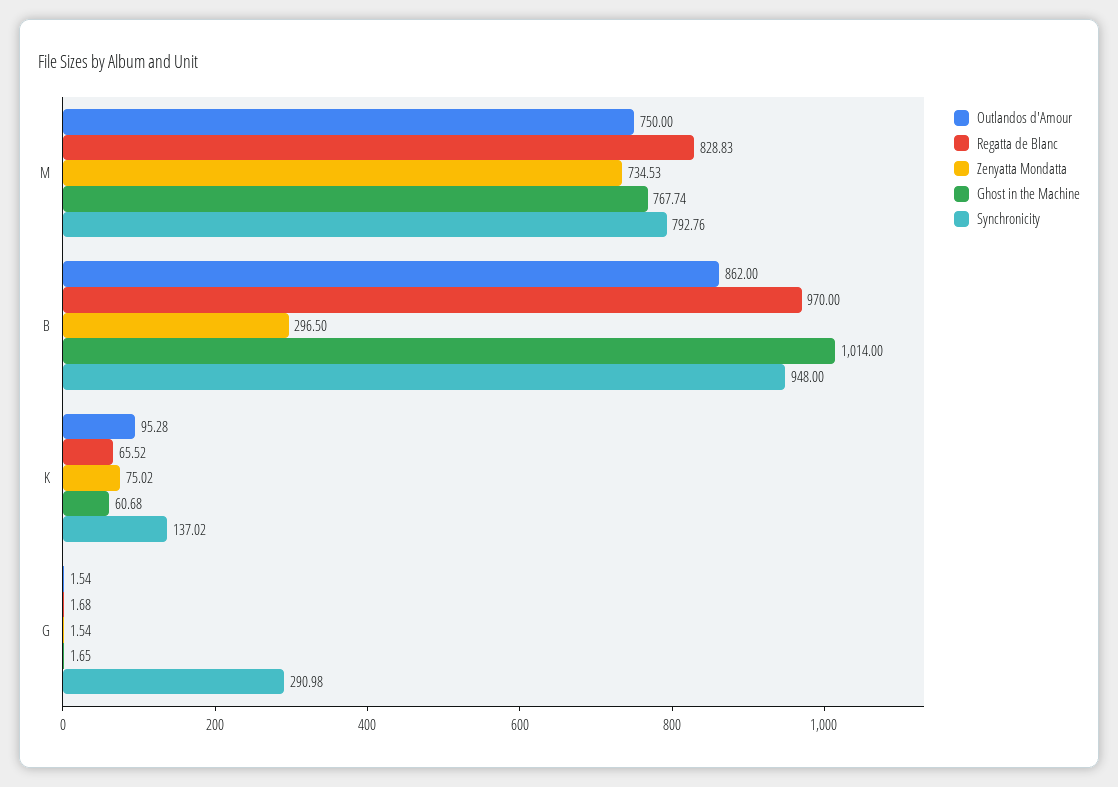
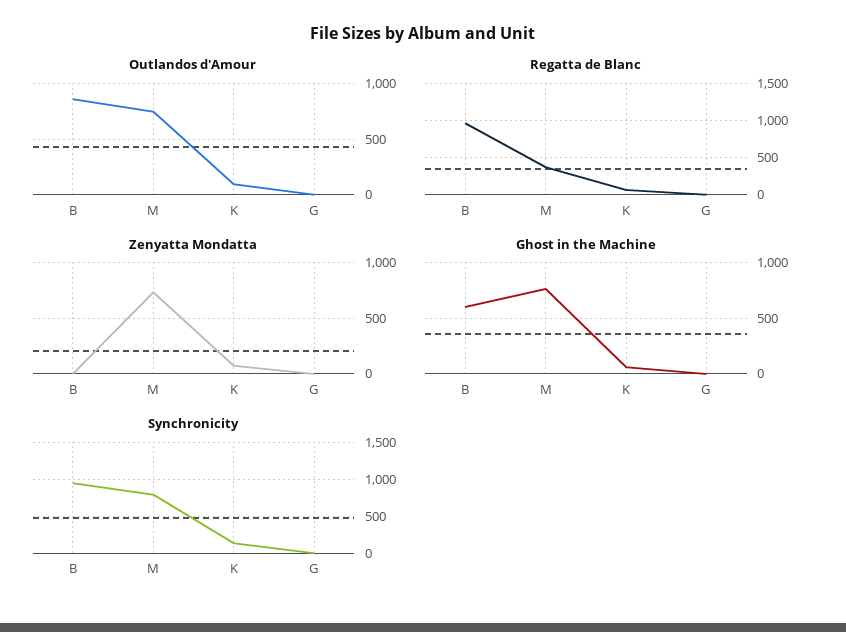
Regatta de Blanc, M: 828.83 -> 400
Zenyatta Mondatta, B: 296.5 -> 0
Ghost in the Machine, B: 1014 -> 600
Synchronicity, G: 290.98 -> 0

